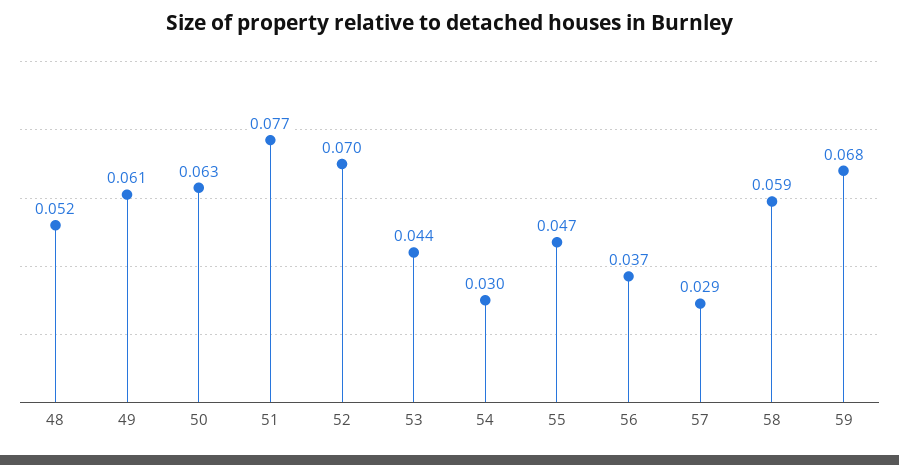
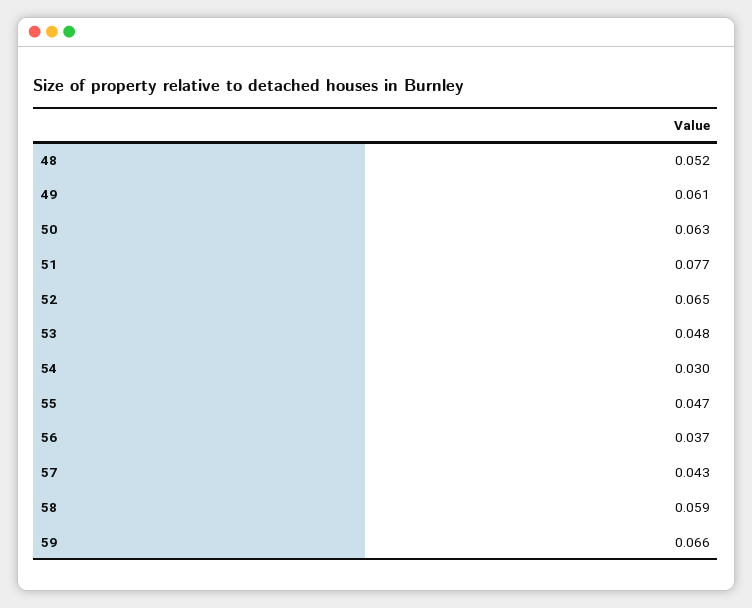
52: 0.07 -> 0.065
53: 0.044 -> 0.048
57: 0.029 -> 0.043
59: 0.068 -> 0.066

